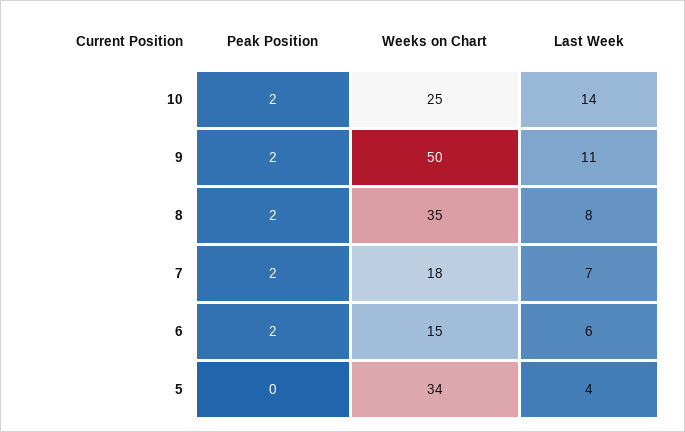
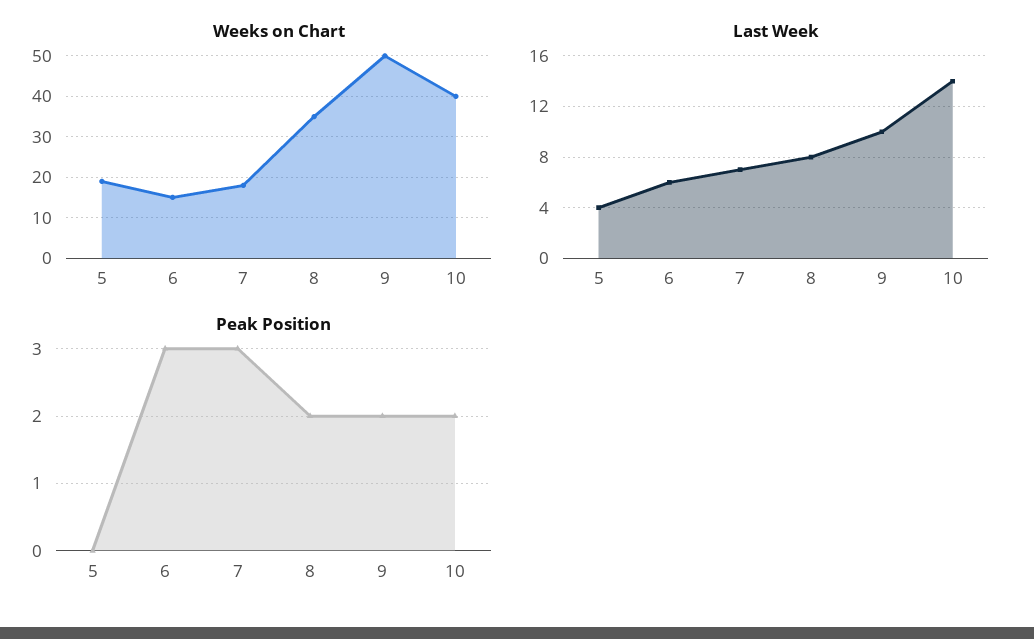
Weeks on Chart, 10: 25 -> 40
Last Week, 9: 11 -> 10
Peak Position, 7: 2 -> 3
Peak Position, 6: 2 -> 3
Weeks on Chart, 5: 34 -> 20

